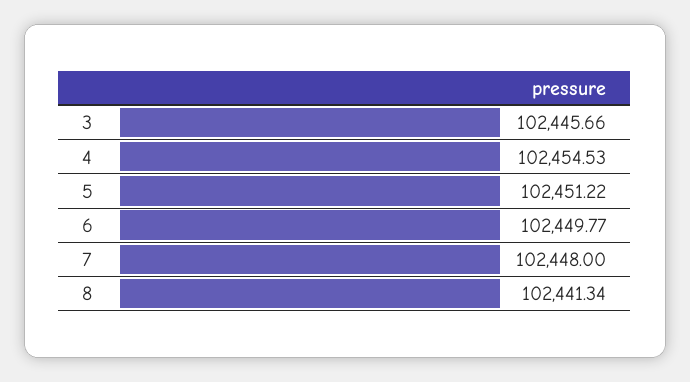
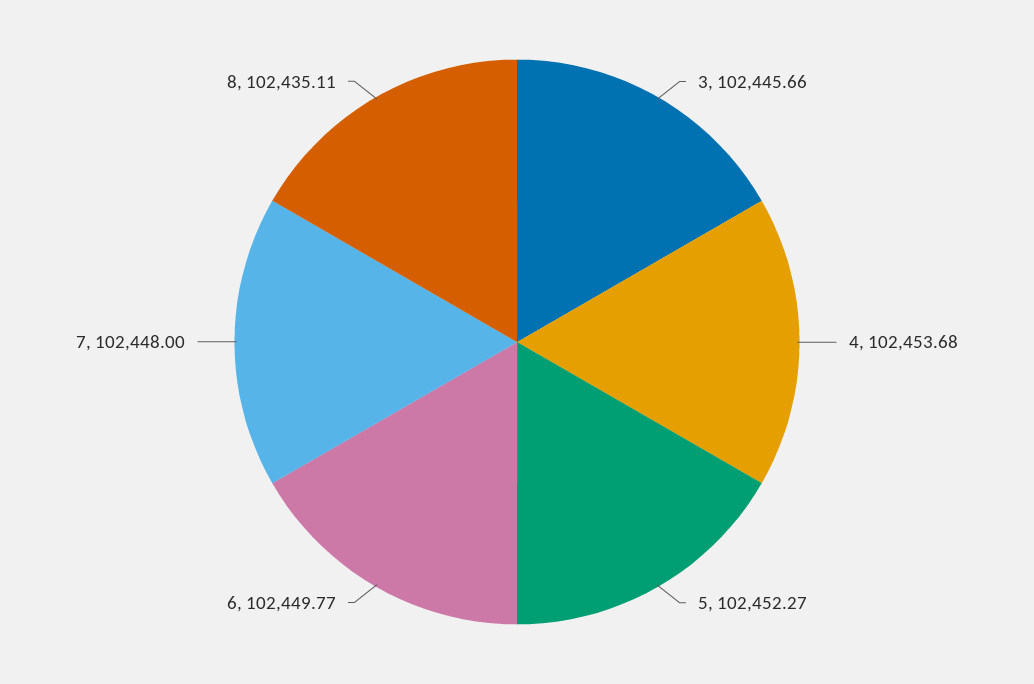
4: 102454.53 -> 102453.68
5: 102451.22 -> 102452.27
8: 102441.34 -> 102435.11

